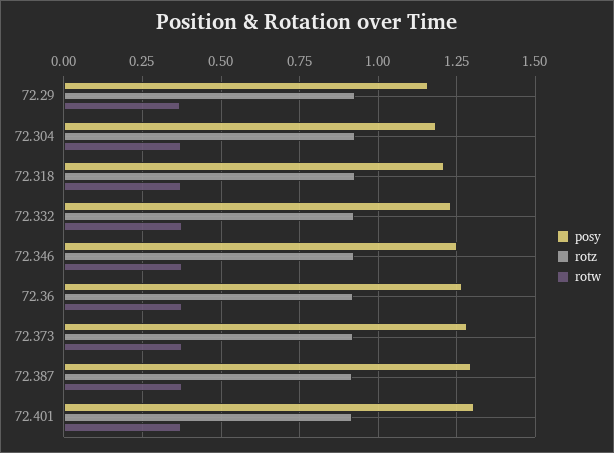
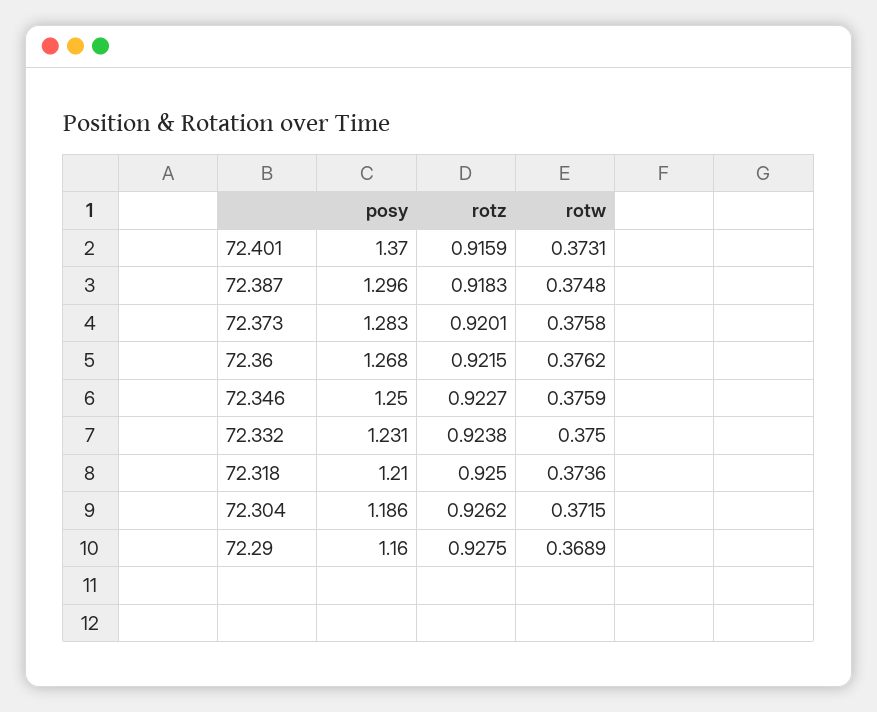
posy, 72.401: 1.3 -> 1.37

